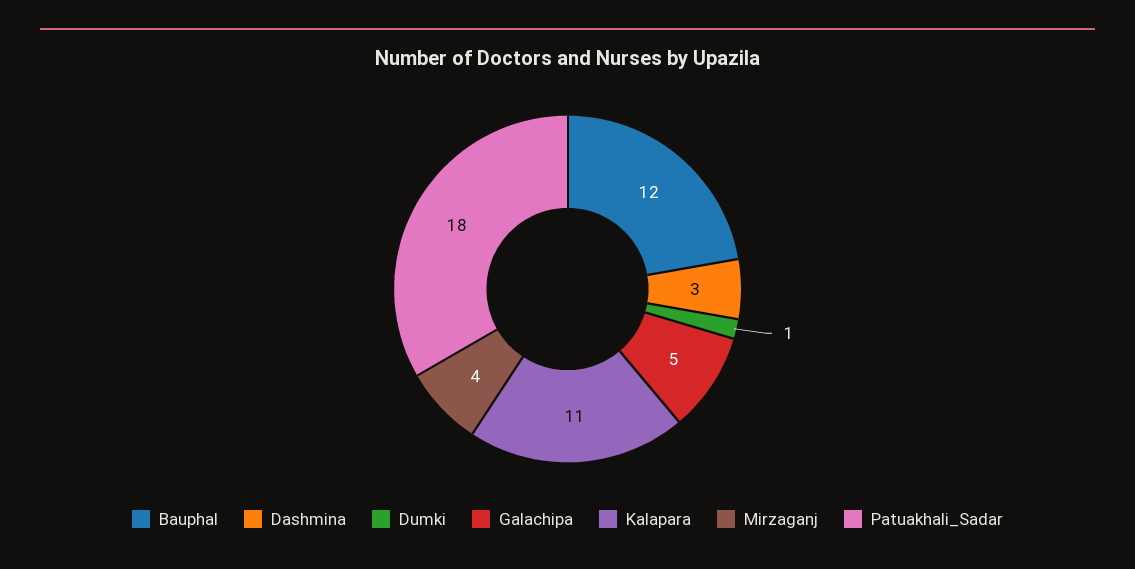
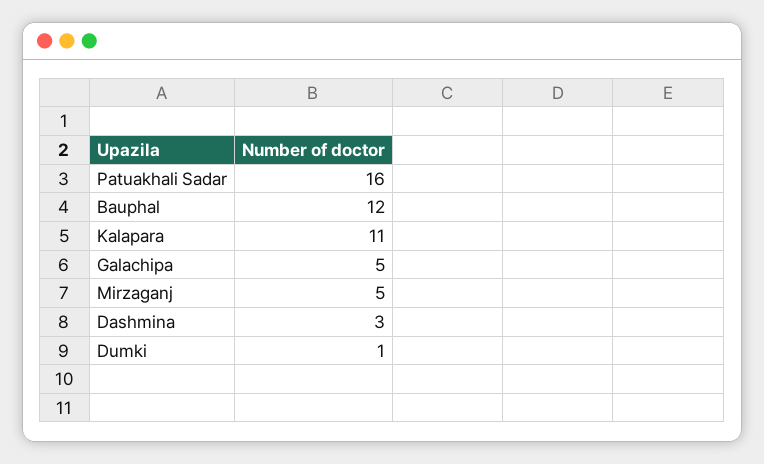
Mirzaganj: 4 -> 5
Patuakhali_Sadar: 18 -> 16

